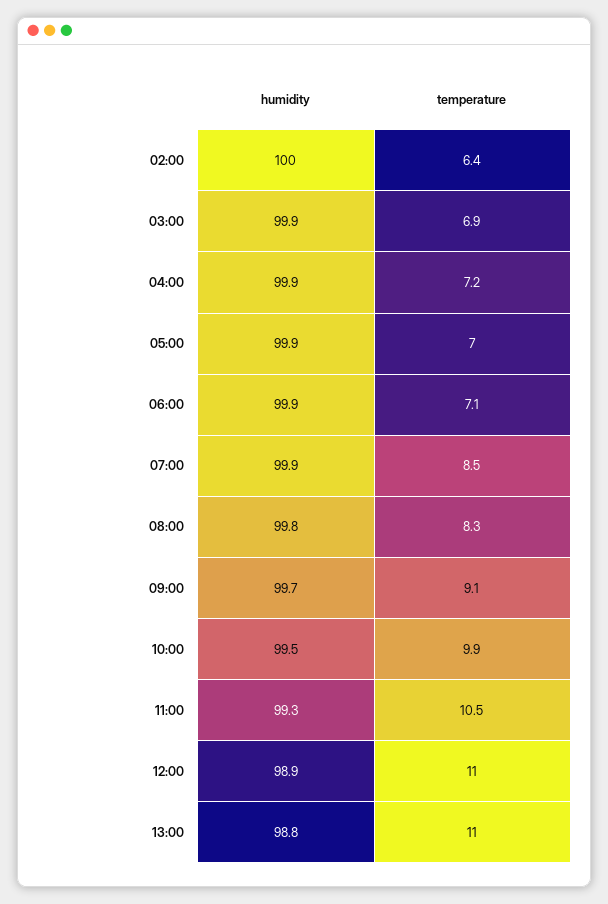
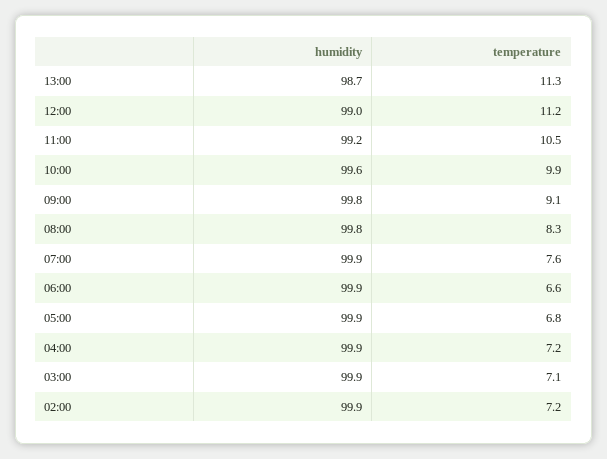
humidity, 02:00: 100 -> 99.9
temperature, 02:00: 6.4 -> 7.2
temperature, 03:00: 6.9 -> 7.1
temperature, 05:00: 7 -> 6.8
temperature, 06:00: 7.1 -> 6.6
temperature, 07:00: 8.5 -> 7.6
humidity, 09:00: 99.7 -> 99.8
humidity, 10:00: 99.5 -> 99.6
humidity, 11:00: 99.3 -> 99.2
humidity, 12:00: 98.9 -> 99
temperature, 12:00: 11 -> 11.2
humidity, 13:00: 98.8 -> 98.7
temperature, 13:00: 11 -> 11.3

